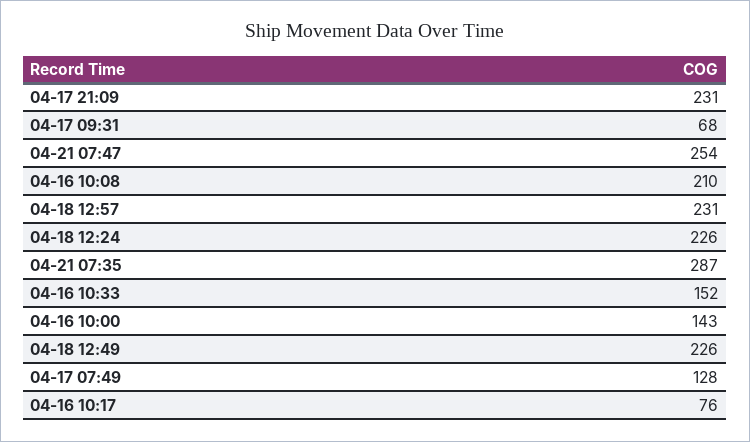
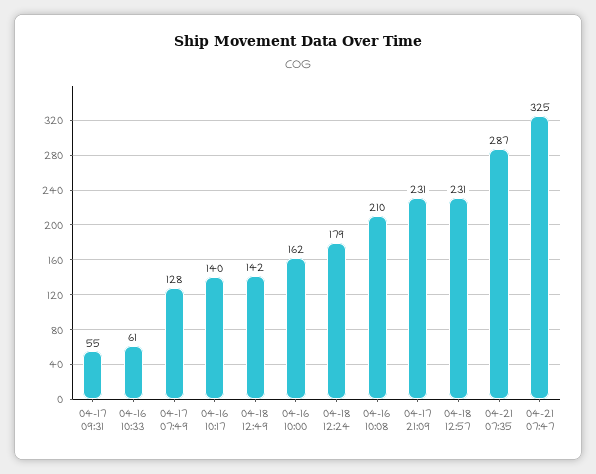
04-17 09:31: 68 -> 55
04-21 07:47: 254 -> 325
04-18 12:24: 226 -> 179
04-16 10:33: 152 -> 61
04-16 10:00: 143 -> 162
04-18 12:49: 226 -> 142
04-16 10:17: 76 -> 140

